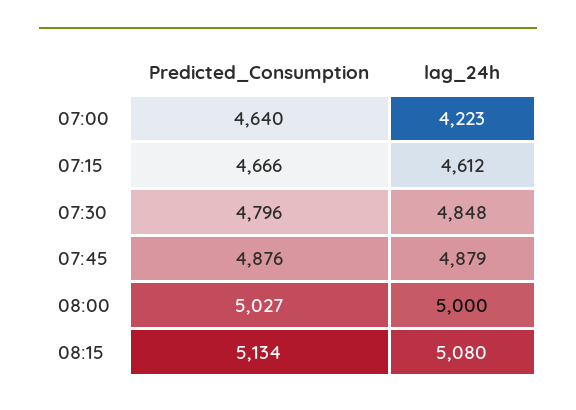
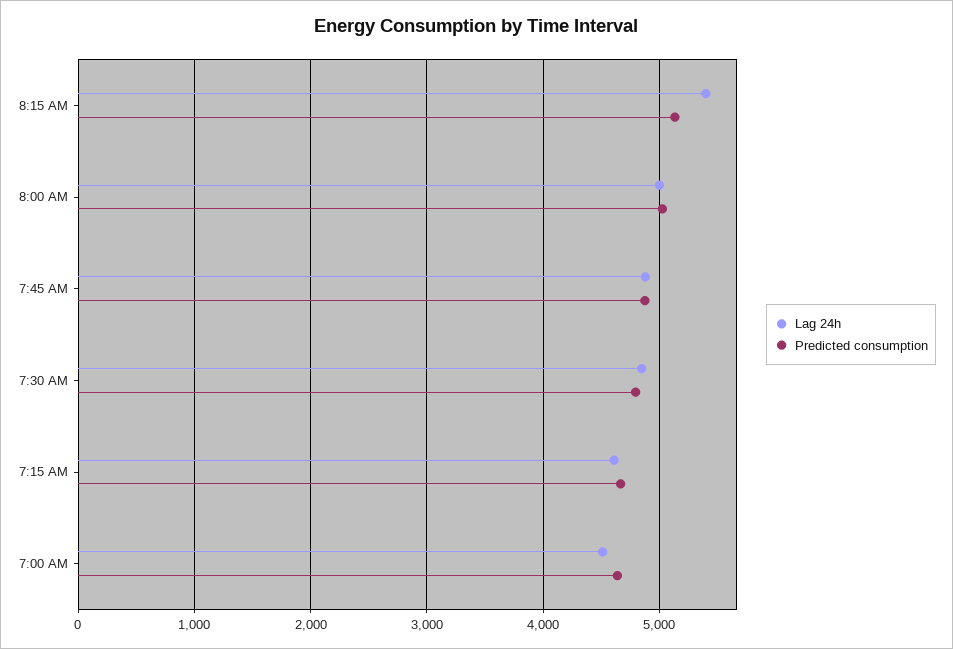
lag_24h, 07:00: 4223 -> 4500
lag_24h, 08:15: 5080 -> 5400

